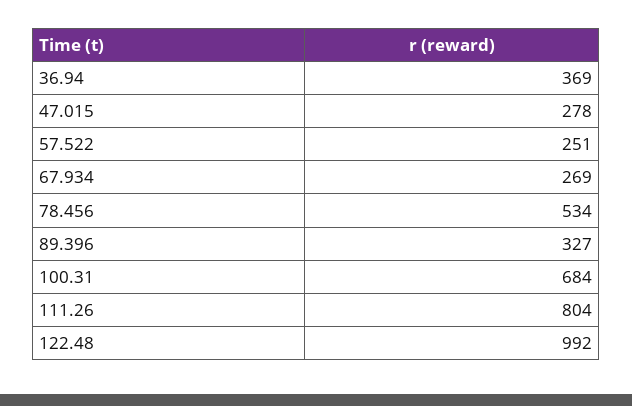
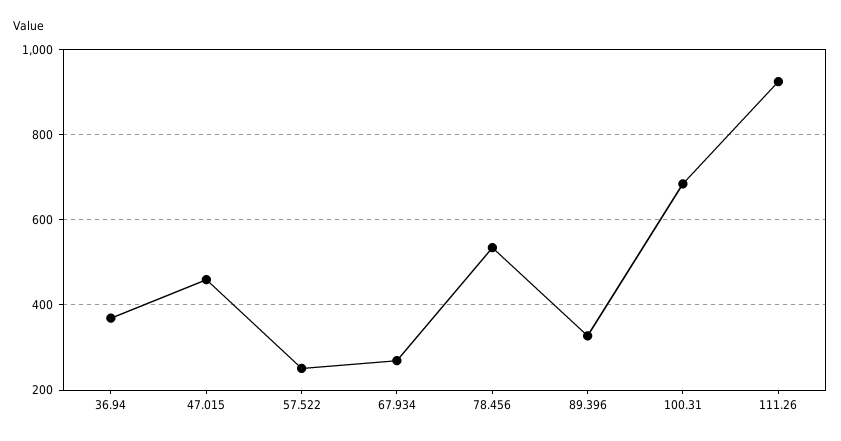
47.015: 278 -> 460
111.26: 804 -> 920
122.48: 992 -> none

